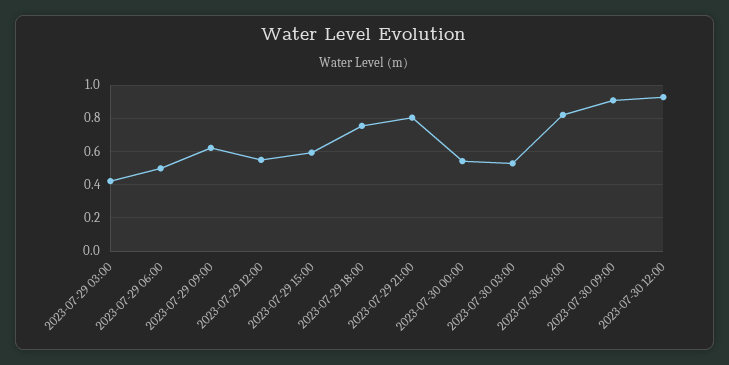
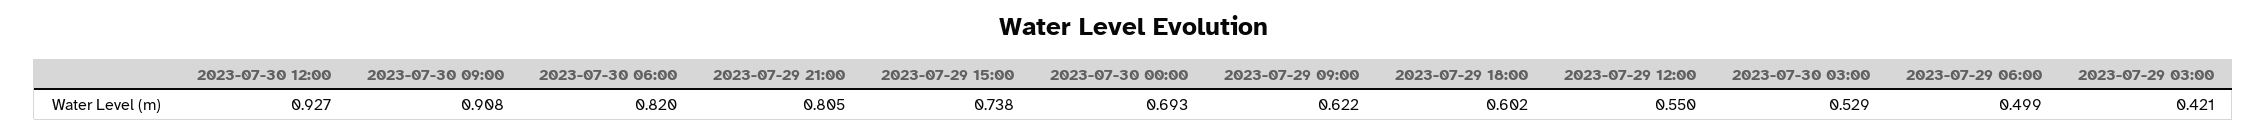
2023-07-29 15:00: 0.6 -> 0.738
2023-07-29 18:00: 0.75 -> 0.602
2023-07-30 00:00: 0.55 -> 0.693

